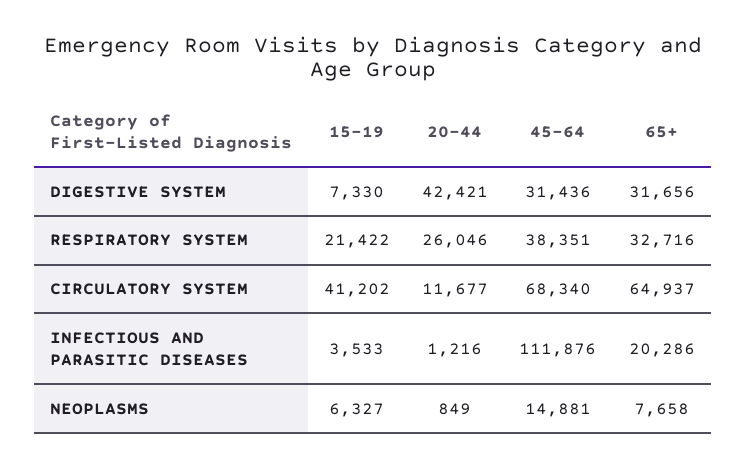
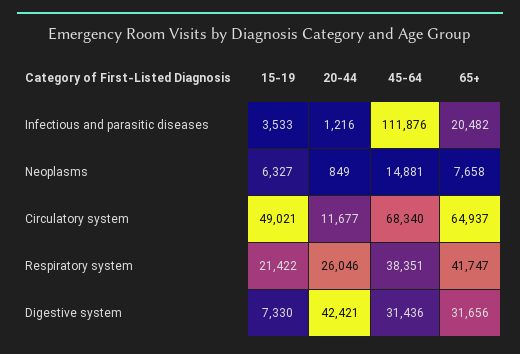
65+, RESPIRATORY SYSTEM: 32716 -> 41747
15-19, CIRCULATORY SYSTEM: 41202 -> 49021
65+, INFECTIOUS AND PARASITIC DISEASES: 20286 -> 20482

